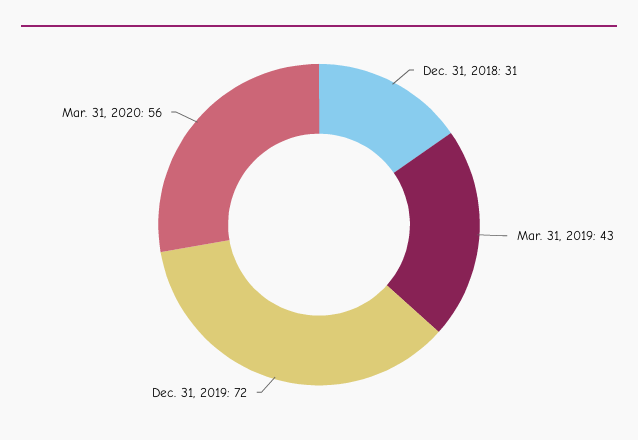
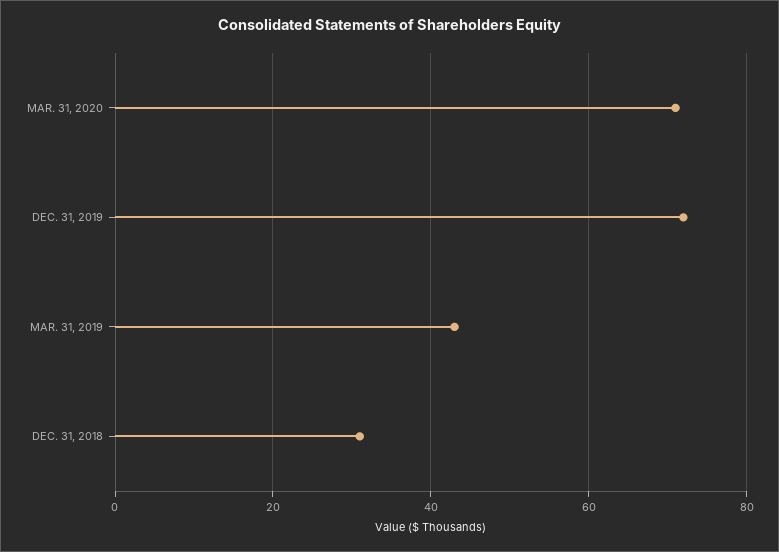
Mar. 31, 2020: 56 -> 70

